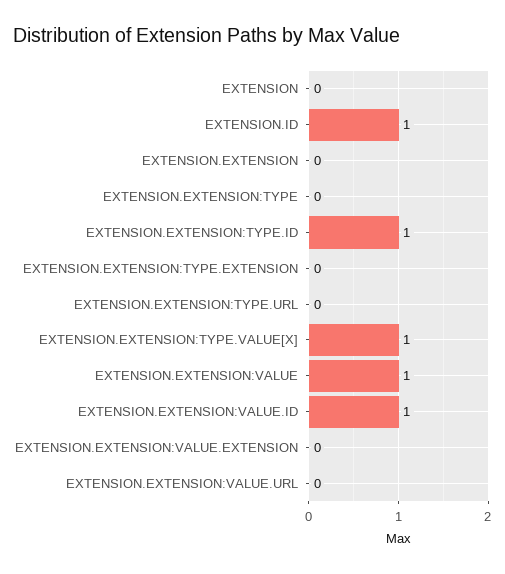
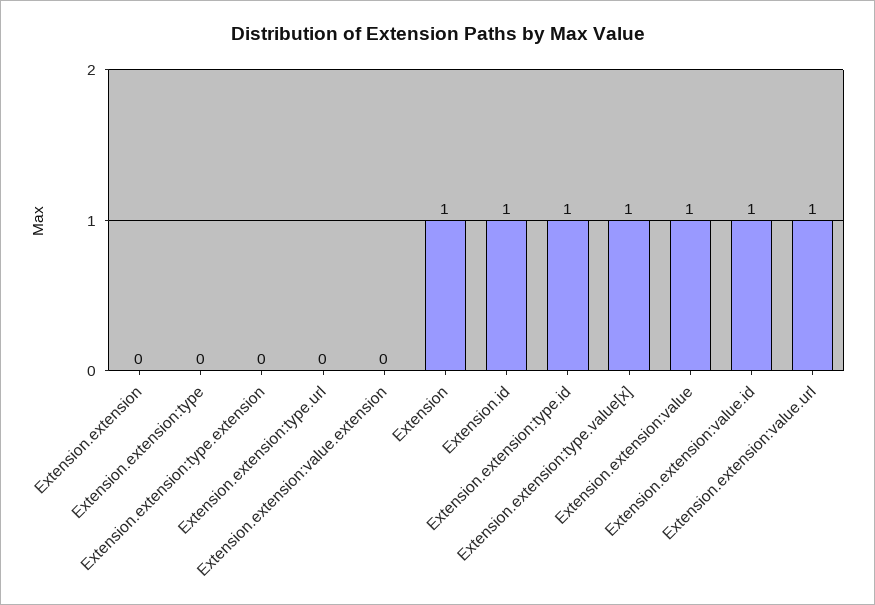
EXTENSION: 0 -> 1
EXTENSION.EXTENSION:VALUE.URL: 0 -> 1

